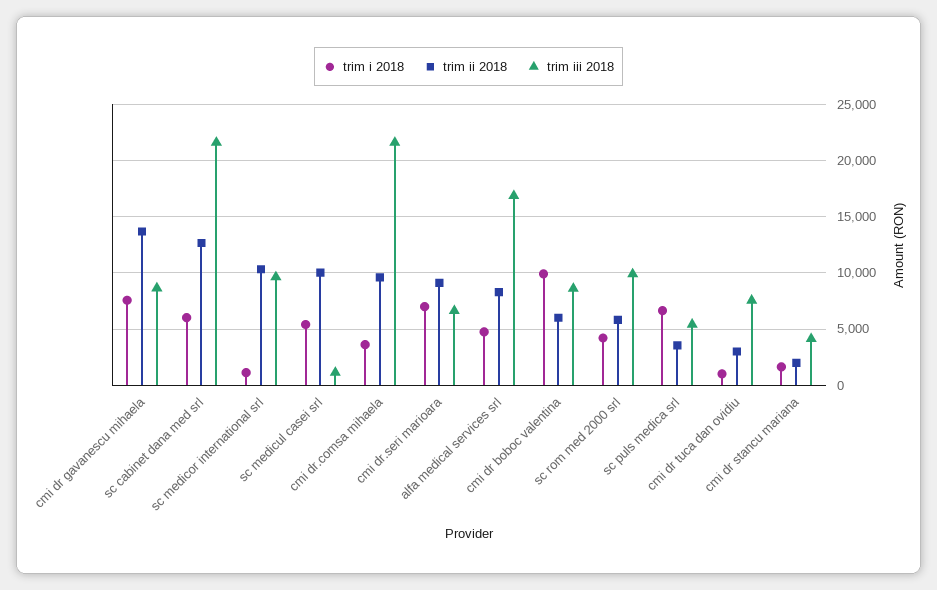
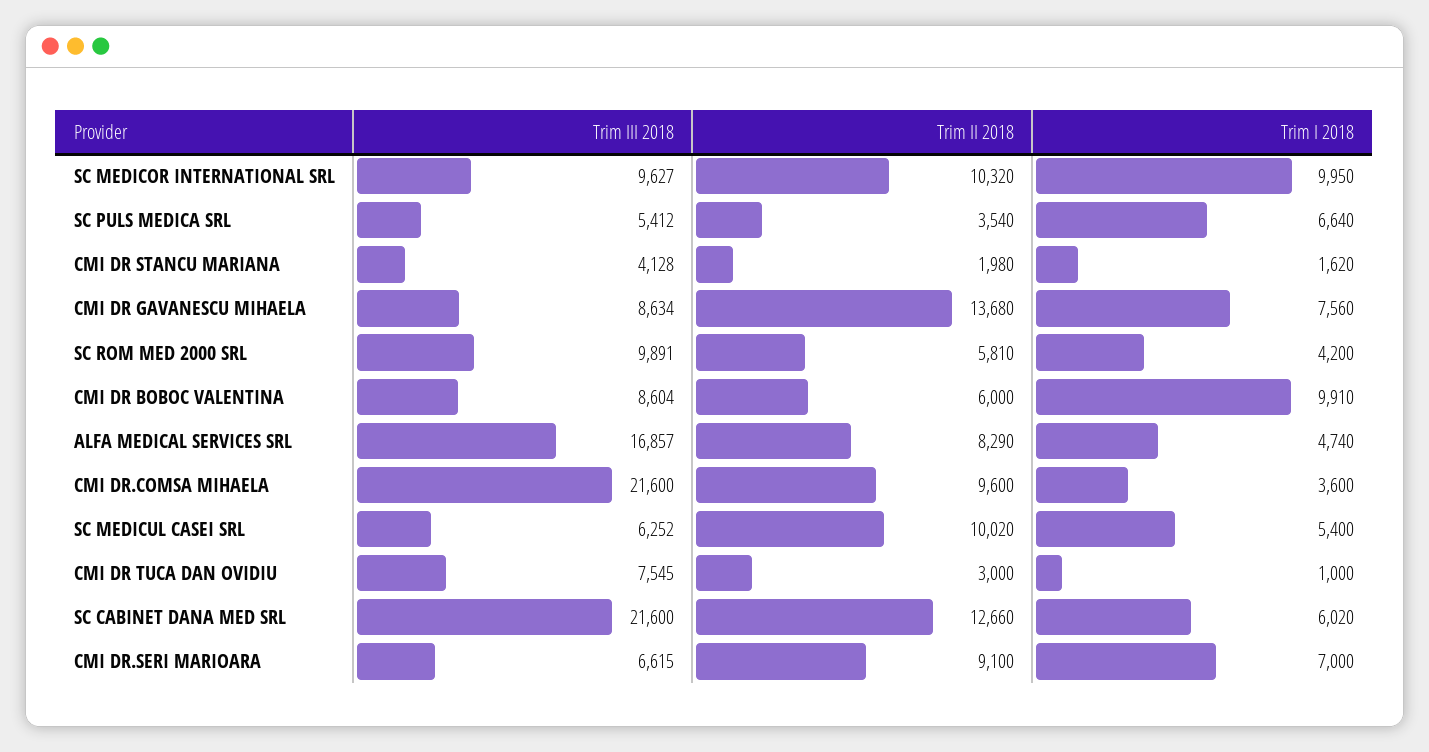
trim i 2018, sc medicor international srl: 1000 -> 9950
trim iii 2018, sc medicul casei srl: 1000 -> 6252

